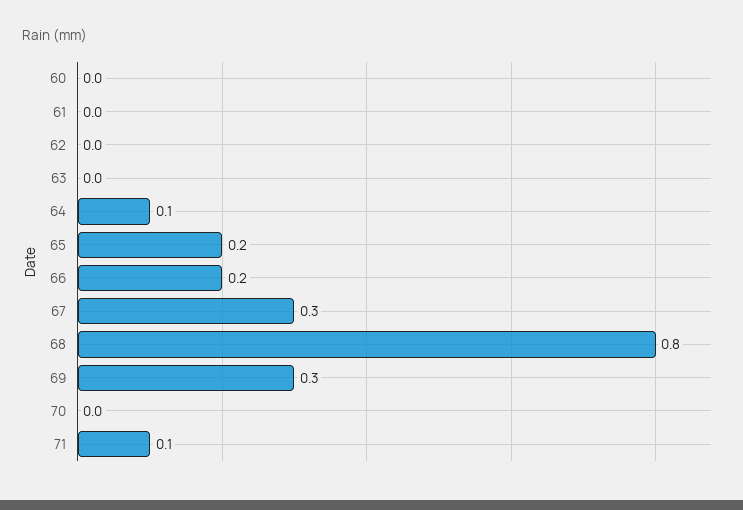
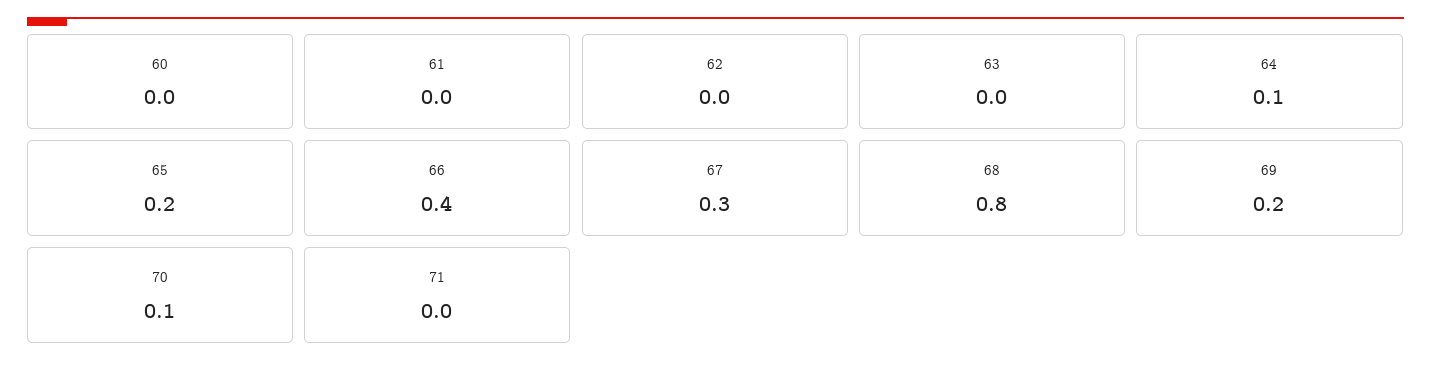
66: 0.2 -> 0.4
69: 0.3 -> 0.2
70: 0 -> 0.1
71: 0.1 -> 0

